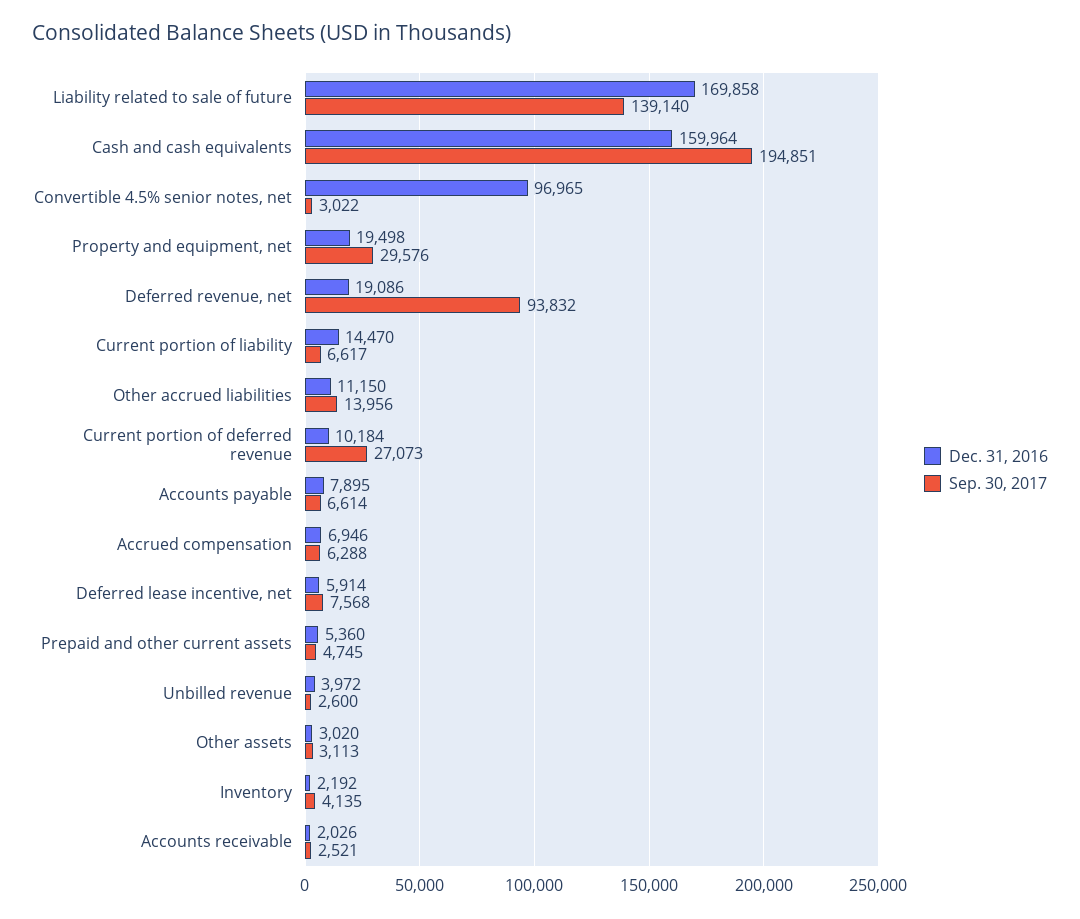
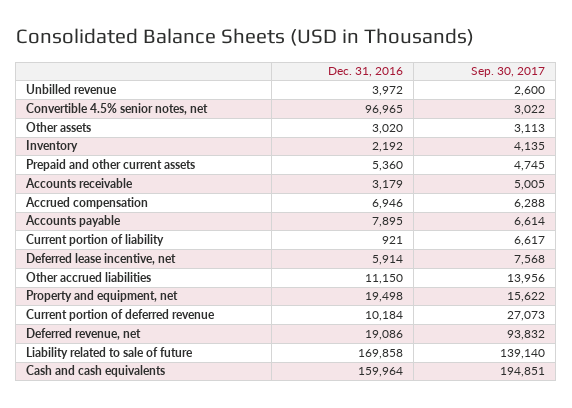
Sep. 30, 2017, Property and equipment, net: 29576 -> 15622
Dec. 31, 2016, Current portion of liability: 14470 -> 921
Dec. 31, 2016, Accounts receivable: 2026 -> 3179
Sep. 30, 2017, Accounts receivable: 2521 -> 5005

